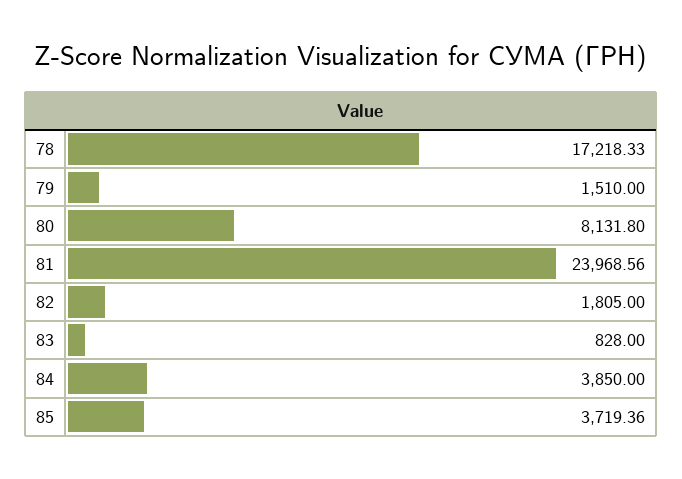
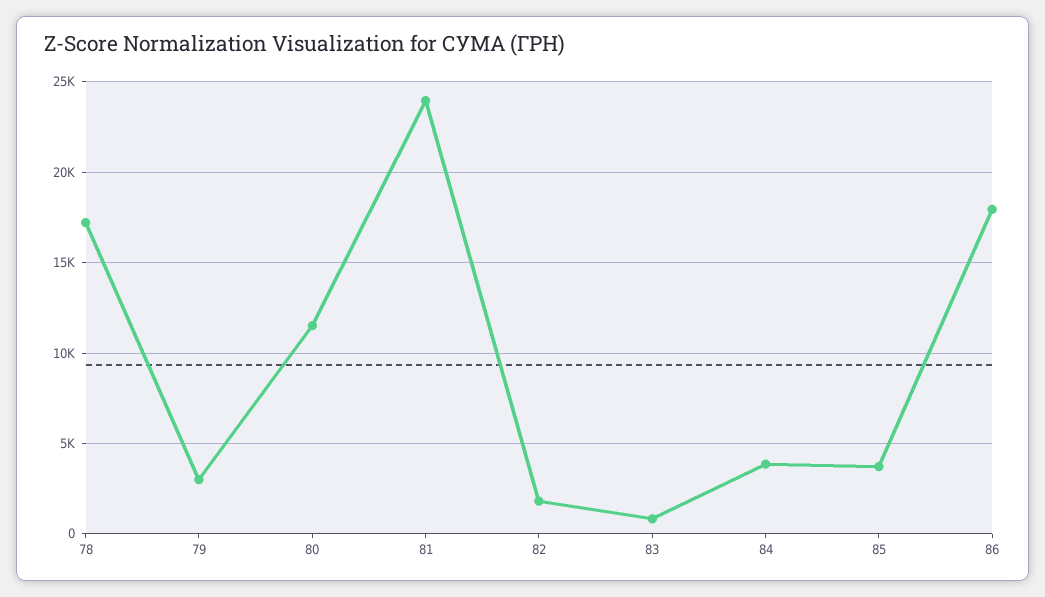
79: 1510 -> 3000
80: 8131.8 -> 11500
86: none -> 18000

